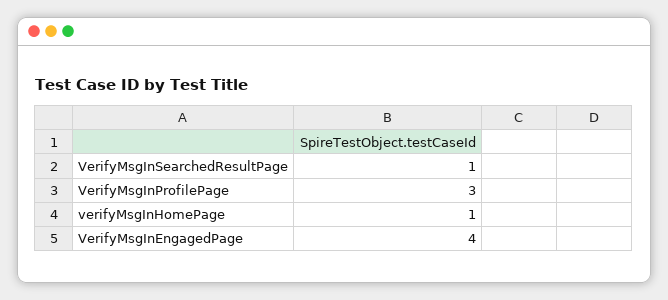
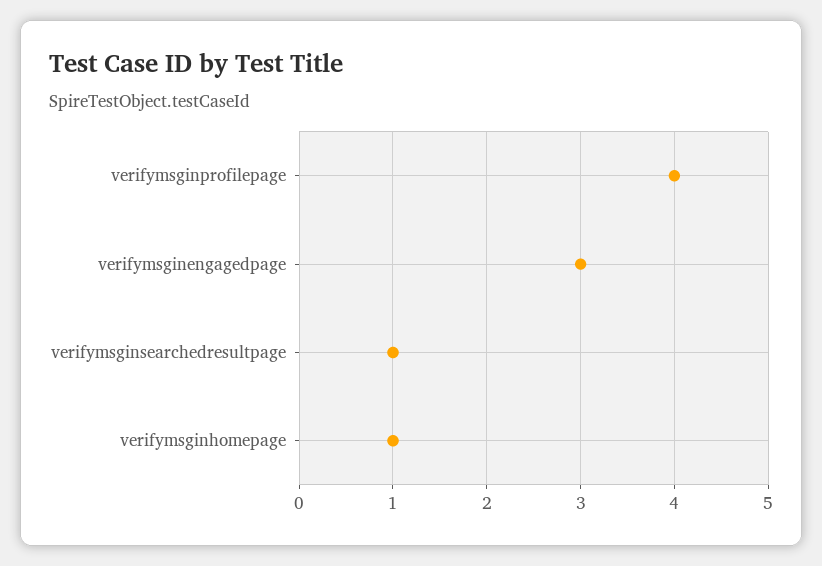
VerifyMsgInProfilePage: 3 -> 4
VerifyMsgInEngagedPage: 4 -> 3

